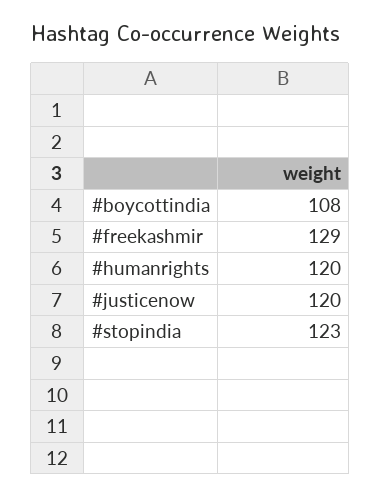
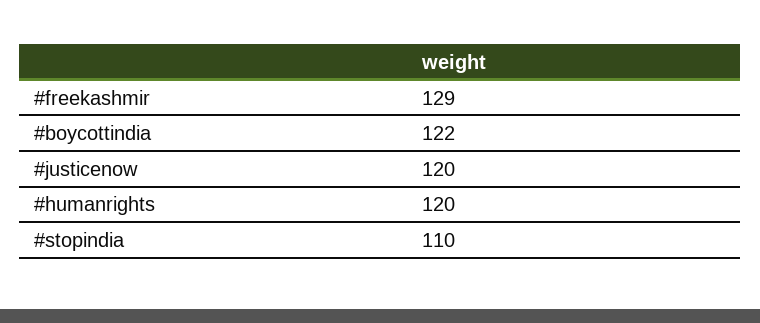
#boycottindia: 108 -> 122
#stopindia: 123 -> 110

